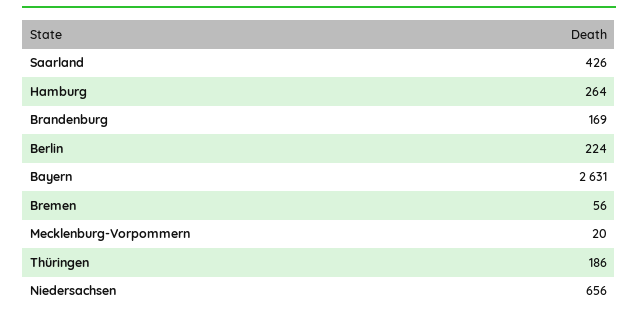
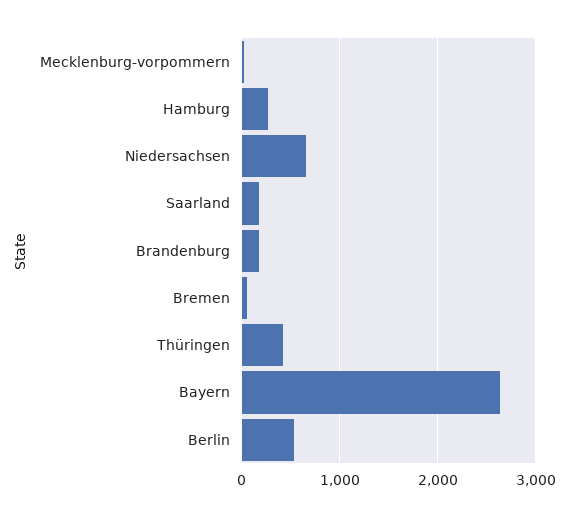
Saarland: 426 -> 200
Berlin: 224 -> 500
Thüringen: 186 -> 400

